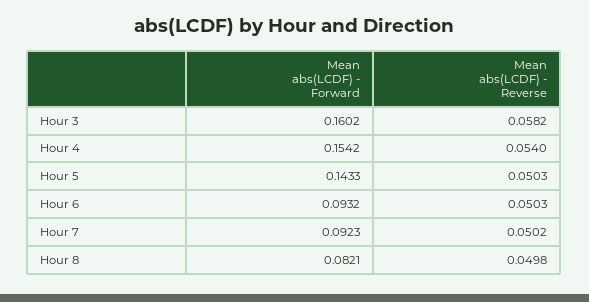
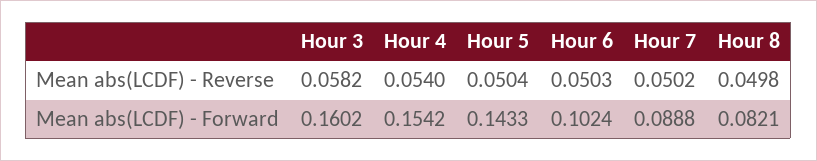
Mean abs(LCDF) - Reverse, Hour 5: 0.0503 -> 0.0504
Mean abs(LCDF) - Forward, Hour 6: 0.0932 -> 0.1024
Mean abs(LCDF) - Forward, Hour 7: 0.0923 -> 0.0888

